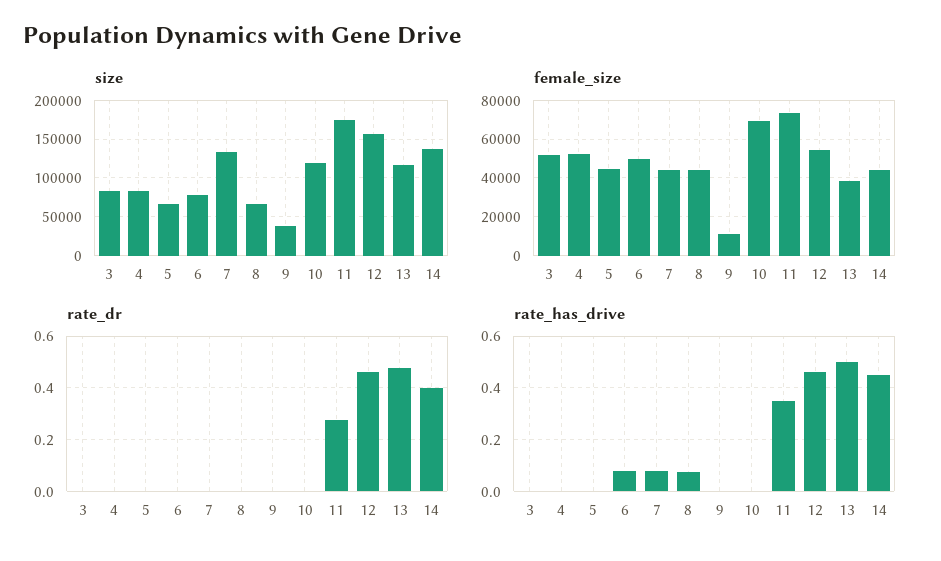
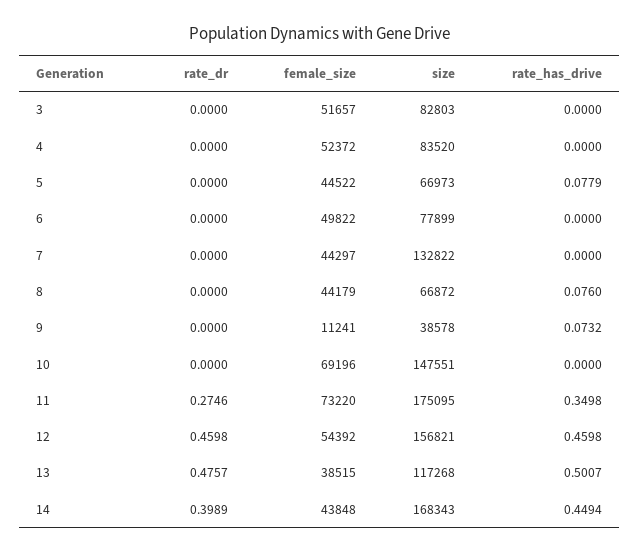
size, 10: 120000 -> 147551
size, 14: 140000 -> 168343
rate_has_drive, 5: 0 -> 0.0779
rate_has_drive, 6: 0.075 -> 0
rate_has_drive, 7: 0.075 -> 0
rate_has_drive, 9: 0 -> 0.0732

